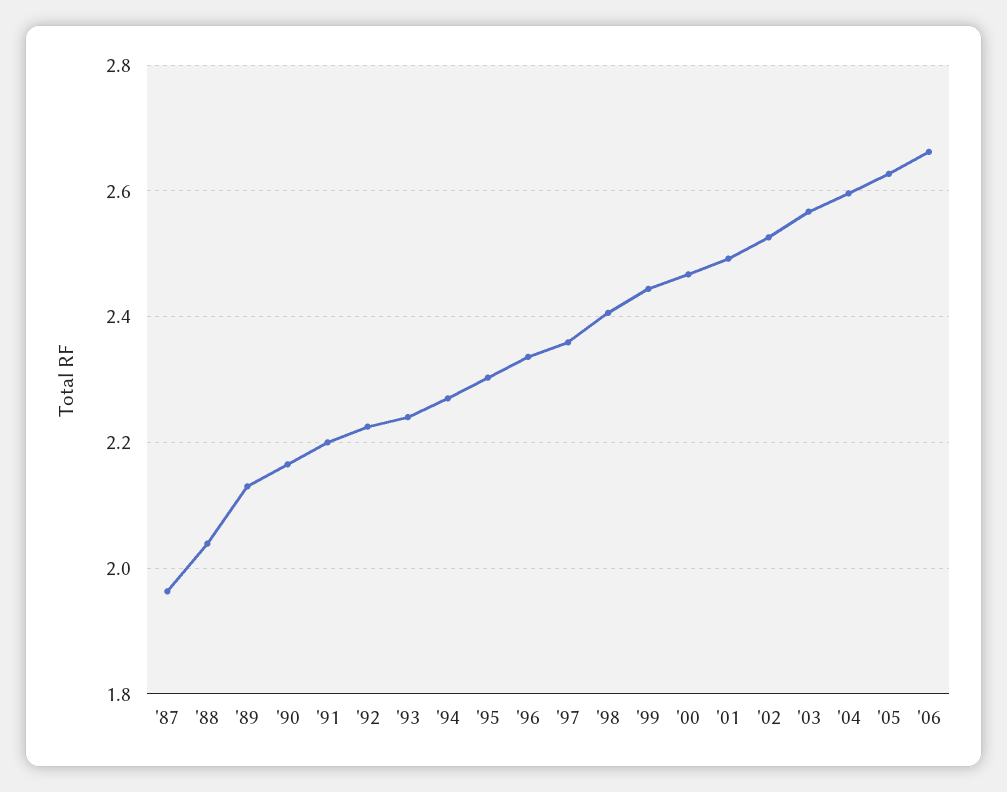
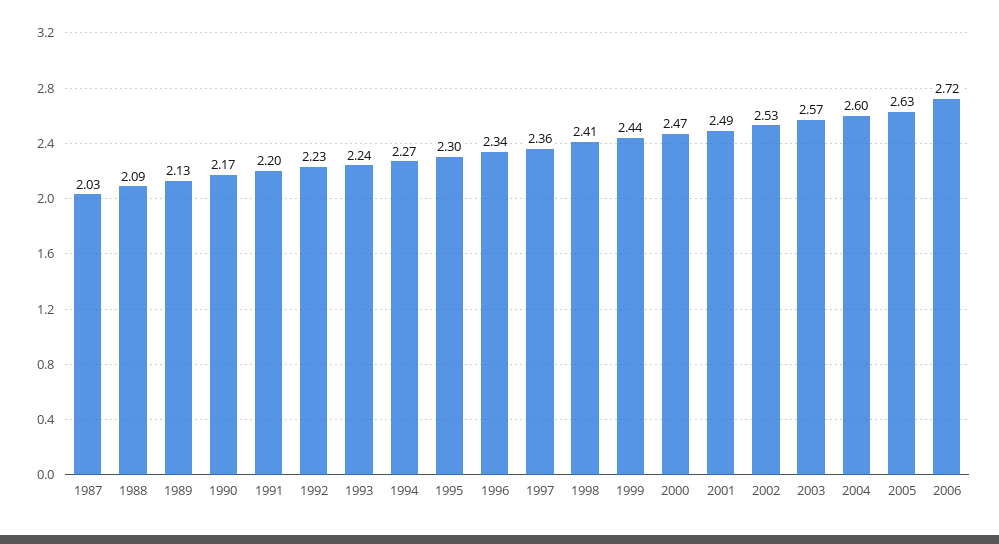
'87: 1.96 -> 2.03
'88: 2.04 -> 2.09
'06: 2.66 -> 2.72

